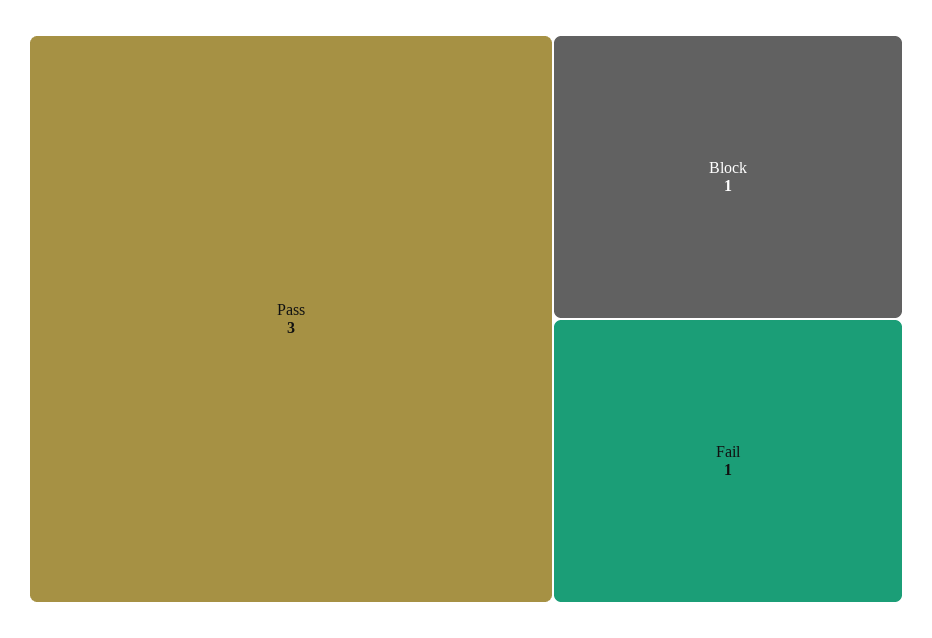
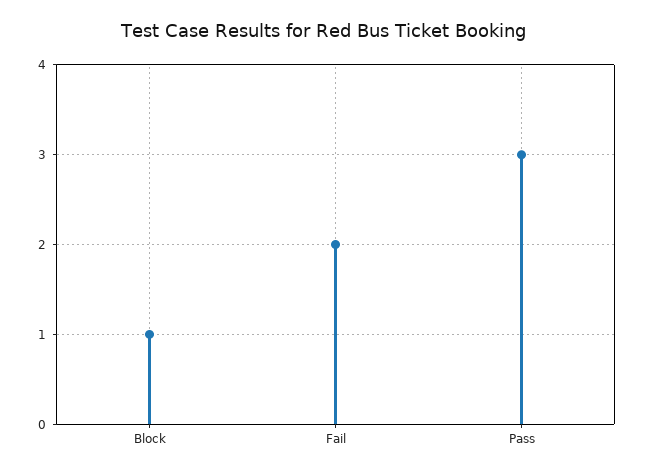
Fail: 1 -> 2

